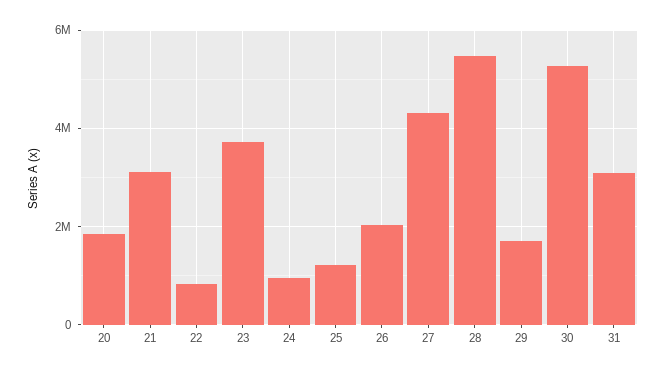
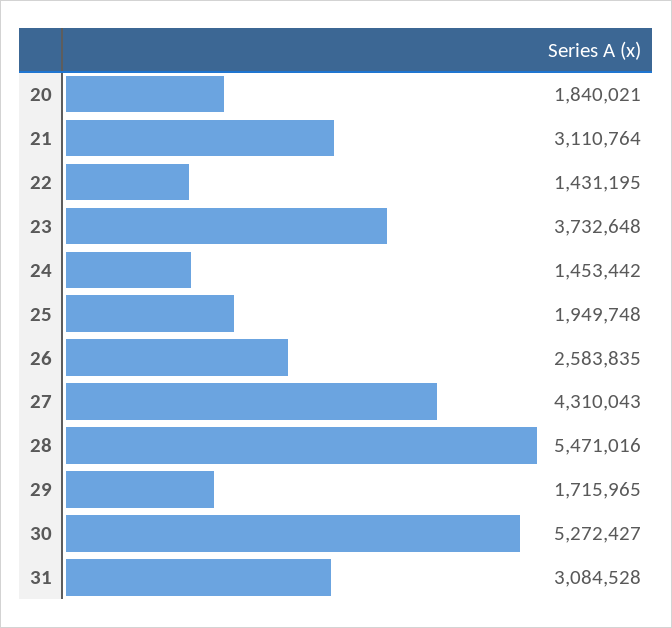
22: 800000 -> 1431195
24: 1000000 -> 1453442
25: 1200000 -> 1949748
26: 2000000 -> 2583835

